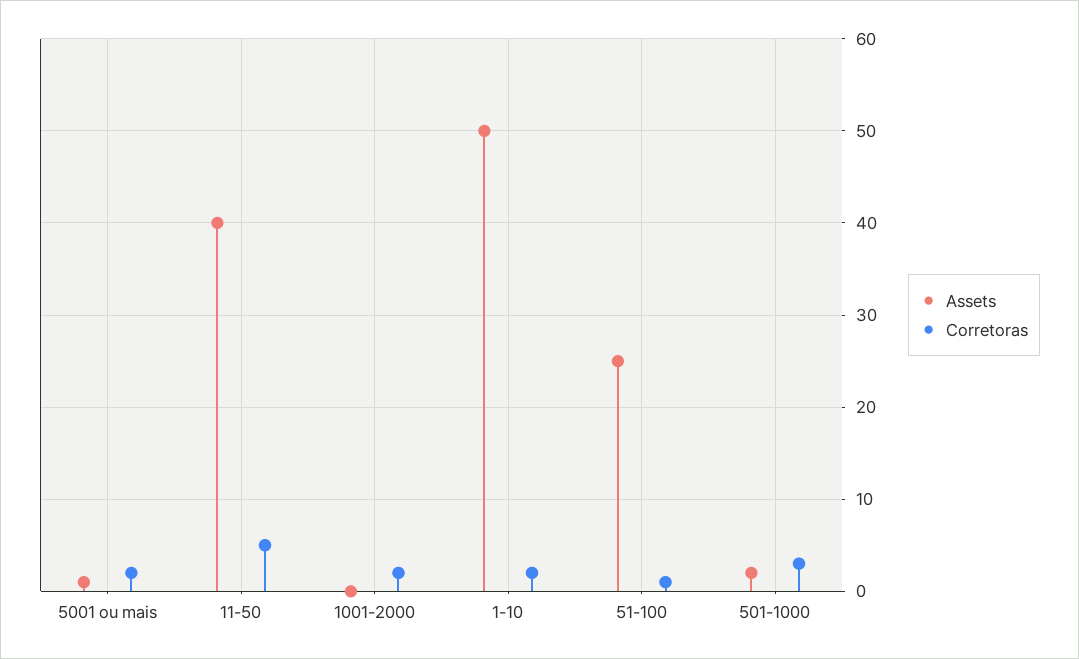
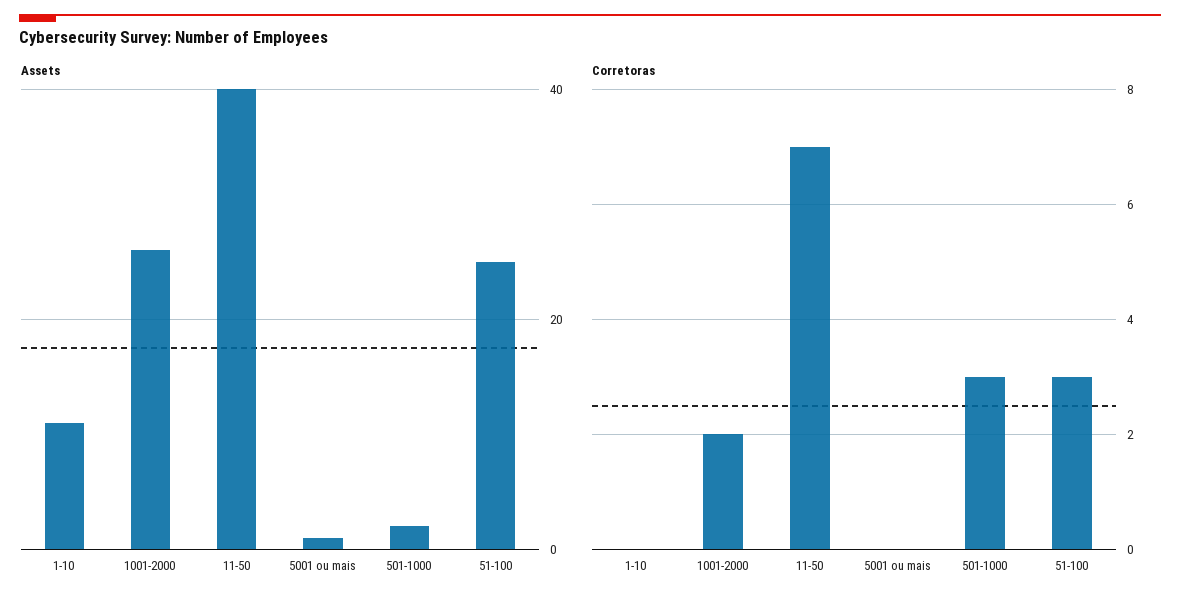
Corretoras, 5001 ou mais: 2 -> 0
Corretoras, 11-50: 5 -> 7
Assets, 1001-2000: 0 -> 25
Assets, 1-10: 50 -> 10
Corretoras, 1-10: 2 -> 0
Corretoras, 51-100: 1 -> 3

